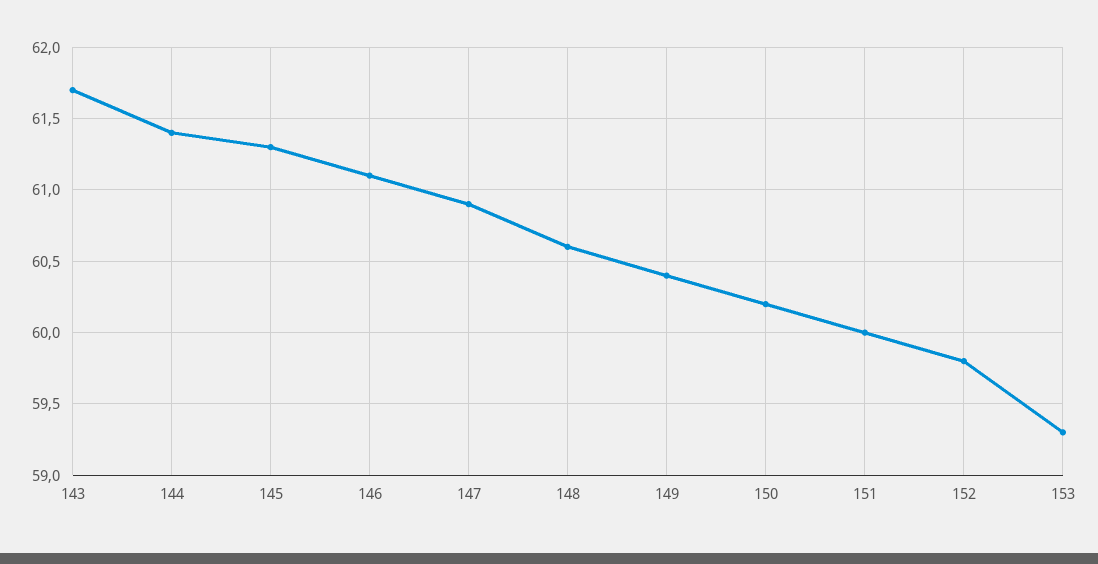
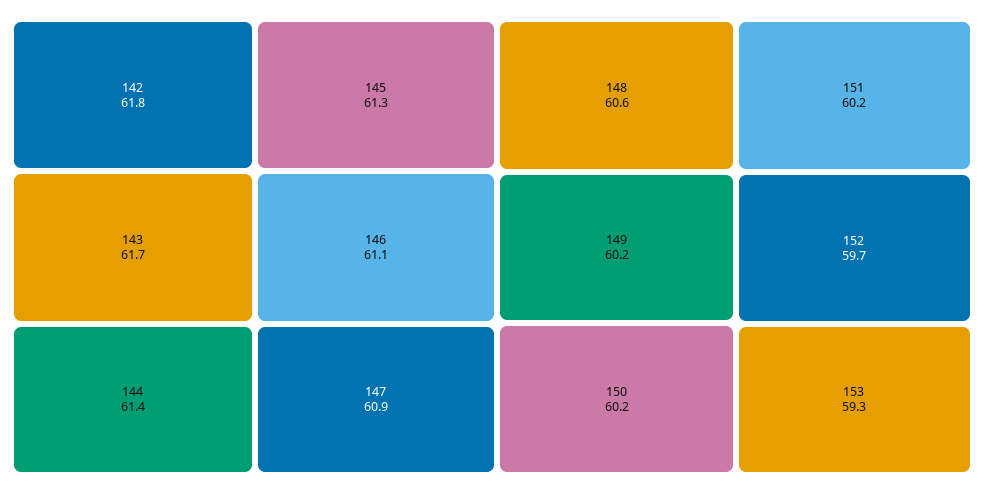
149: 60.4 -> 60.2
151: 60 -> 60.2
152: 59.8 -> 59.7
142: none -> 61.8

